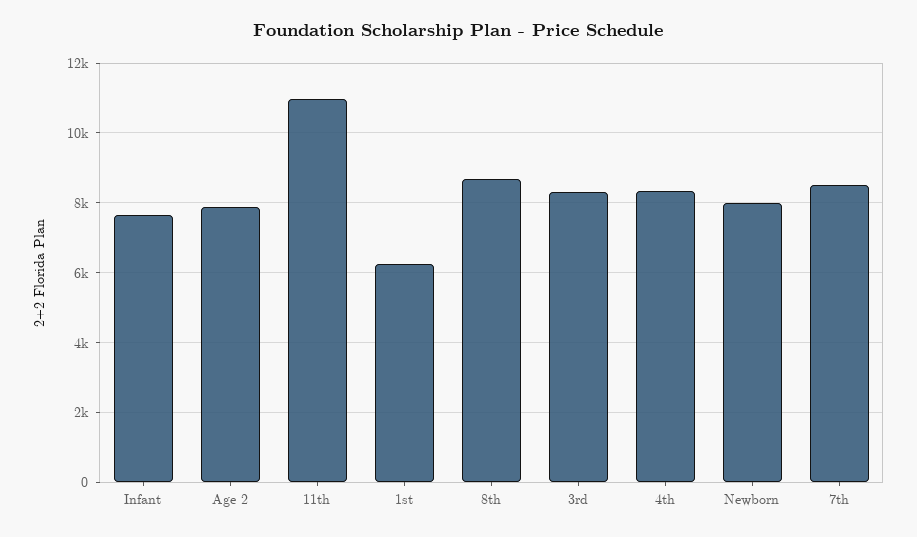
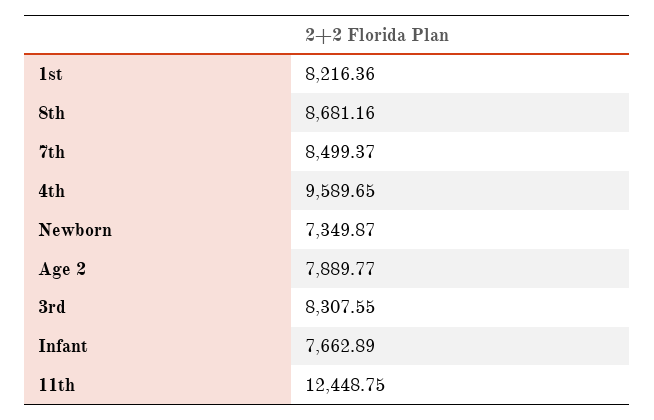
11th: 11000 -> 12448.75
1st: 6200 -> 8216.36
4th: 8400 -> 9589.65
Newborn: 8000 -> 7349.87

